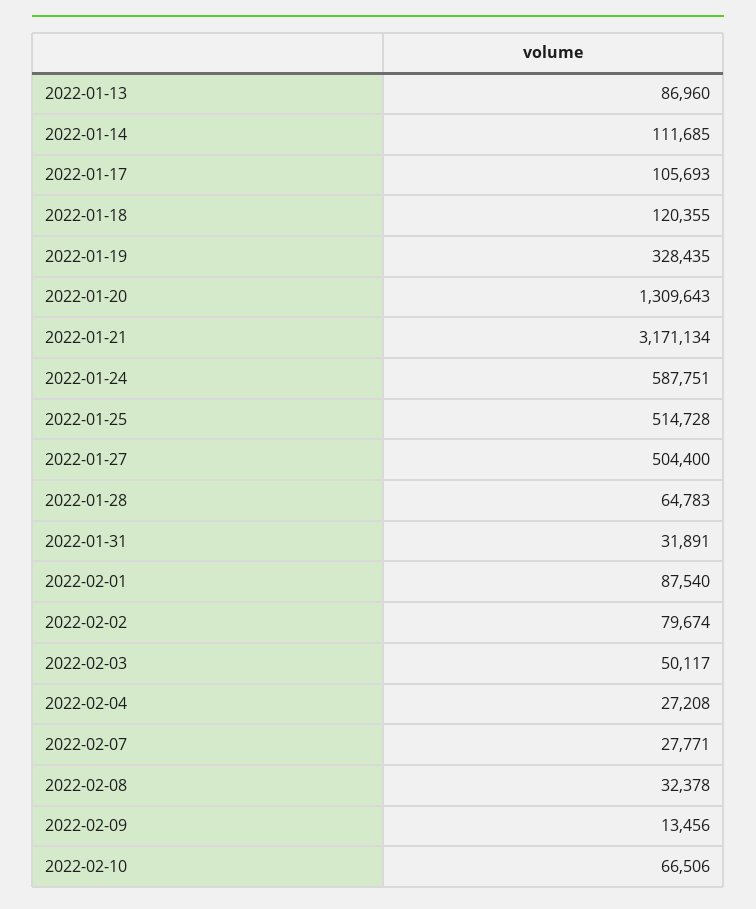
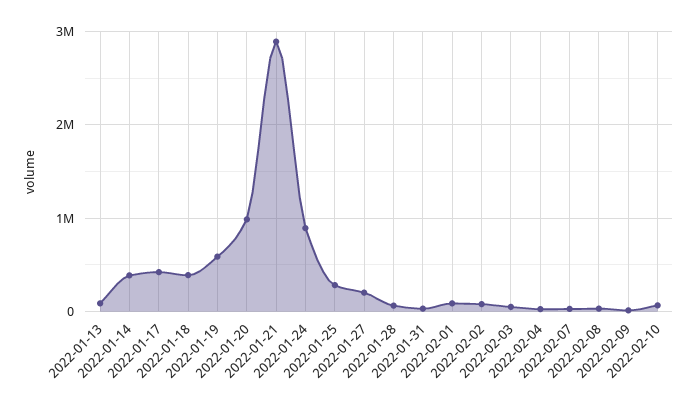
2022-01-14: 111685 -> 400000
2022-01-17: 105693 -> 400000
2022-01-18: 120355 -> 400000
2022-01-19: 328435 -> 600000
2022-01-20: 1309643 -> 1000000
2022-01-21: 3171134 -> 2900000
2022-01-24: 587751 -> 900000
2022-01-25: 514728 -> 300000
2022-01-27: 504400 -> 200000

